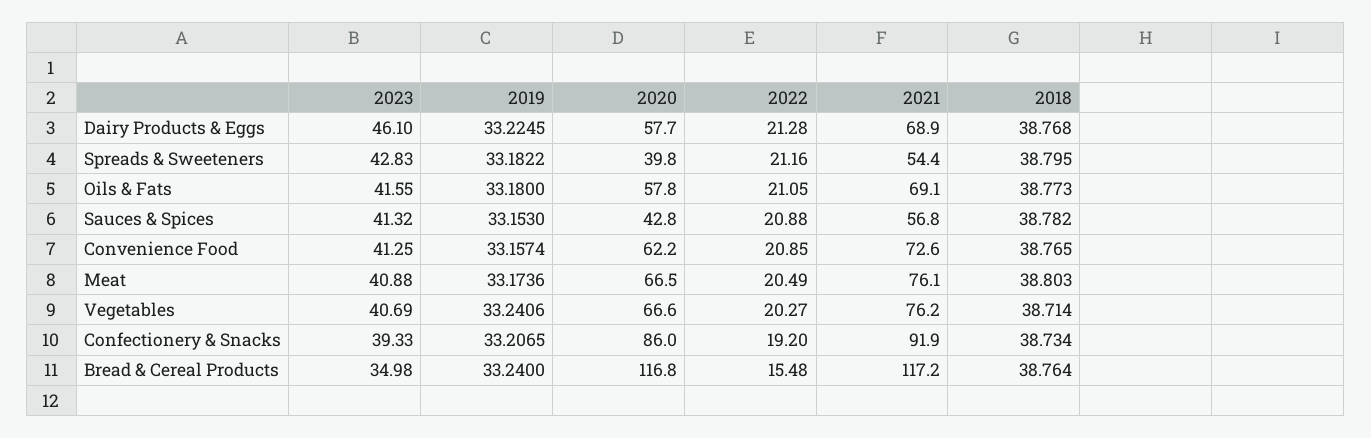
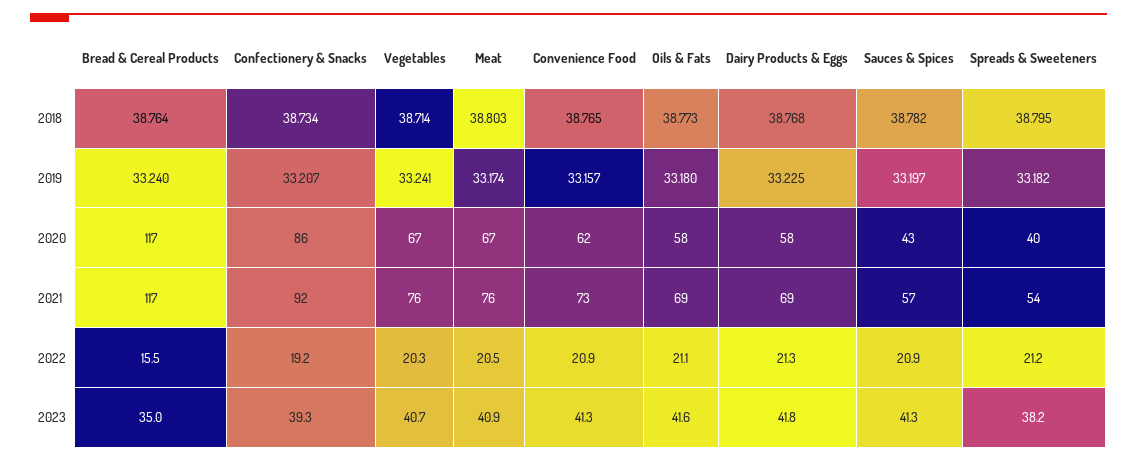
2023, Dairy Products & Eggs: 46.1 -> 41.8
2023, Spreads & Sweeteners: 42.83 -> 38.2
2019, Sauces & Spices: 33.153 -> 33.197

